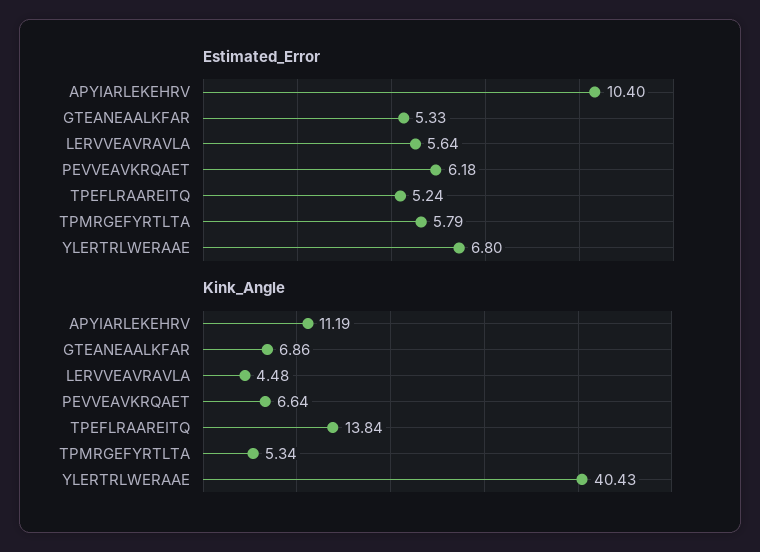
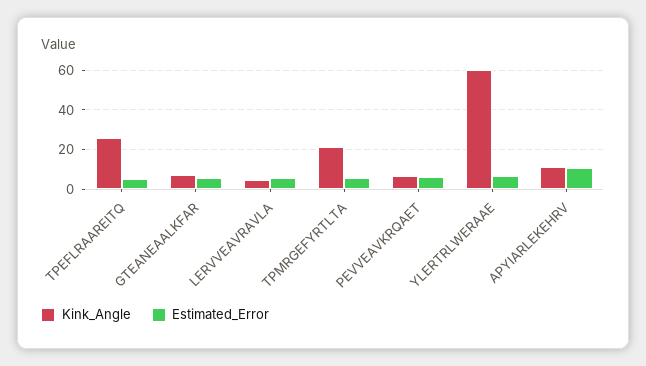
Kink_Angle, TPEFLRAAREITQ: 13.84 -> 25
Kink_Angle, TPMRGEFYRTLTA: 5.34 -> 20
Kink_Angle, YLERTRLWERAAE: 40.43 -> 60

